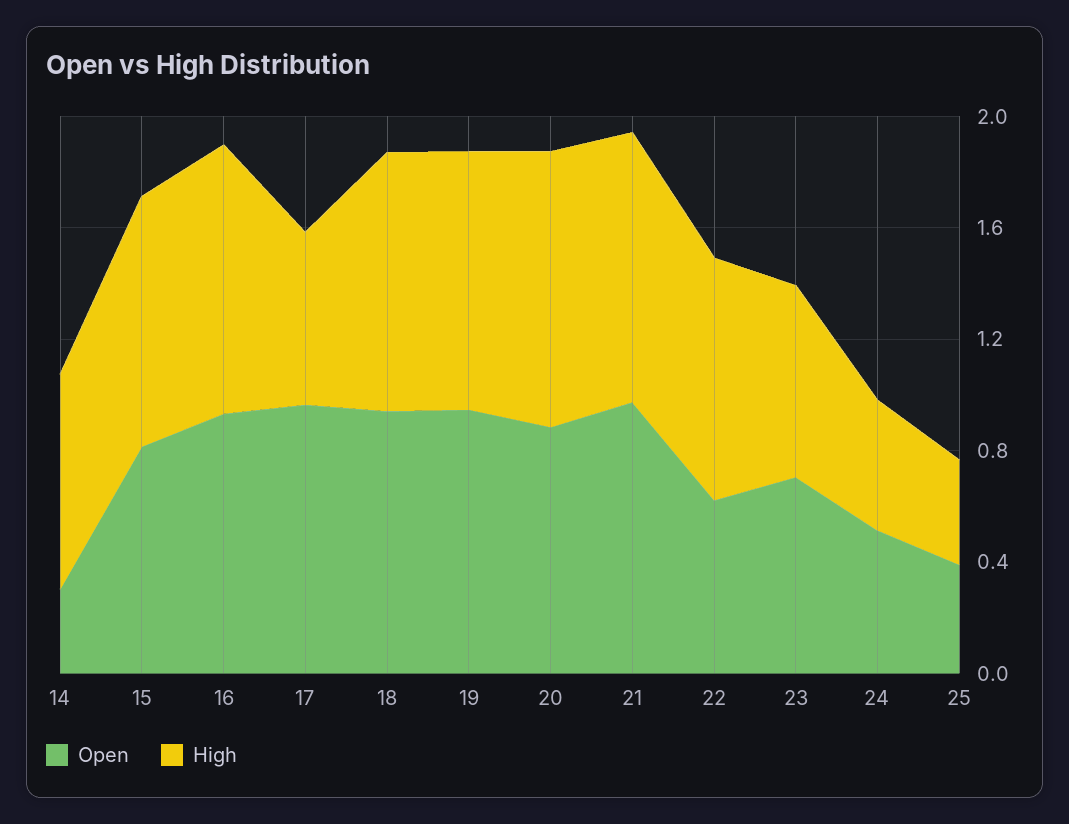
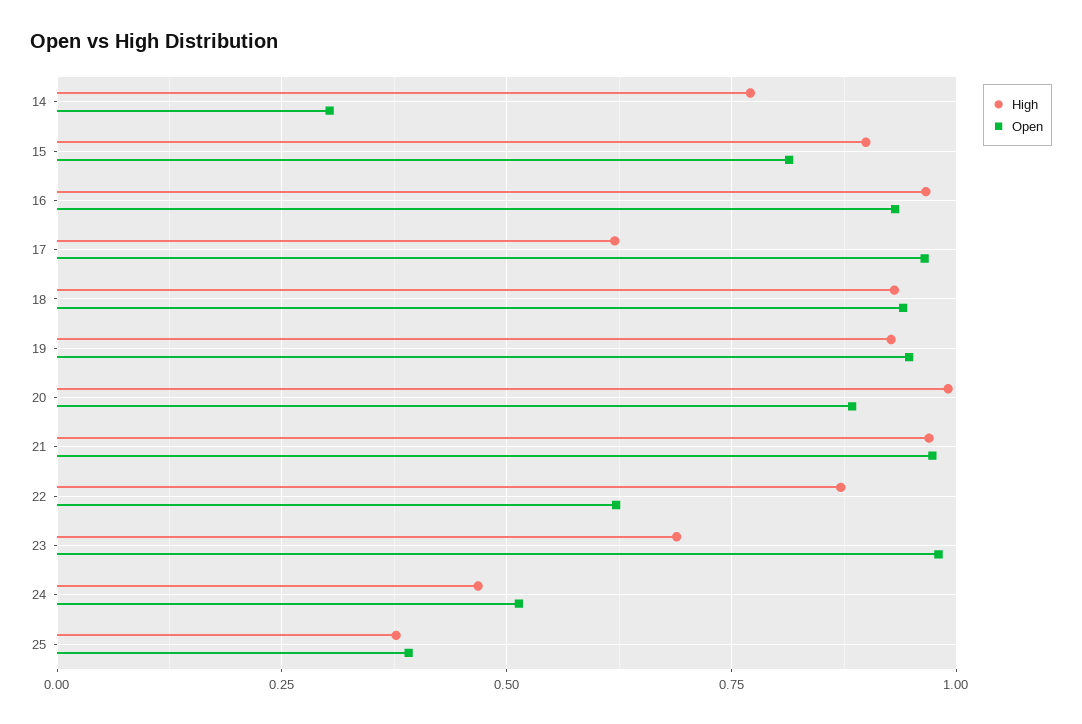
Open, 23: 0.7 -> 0.975

